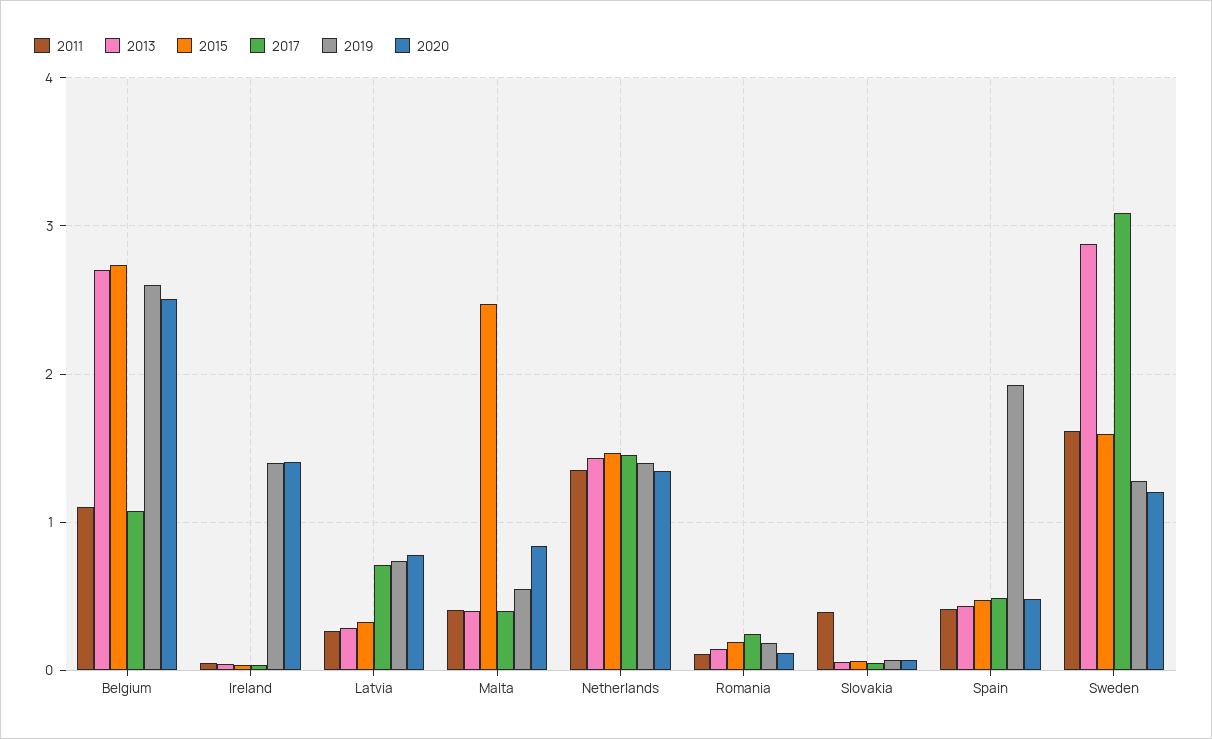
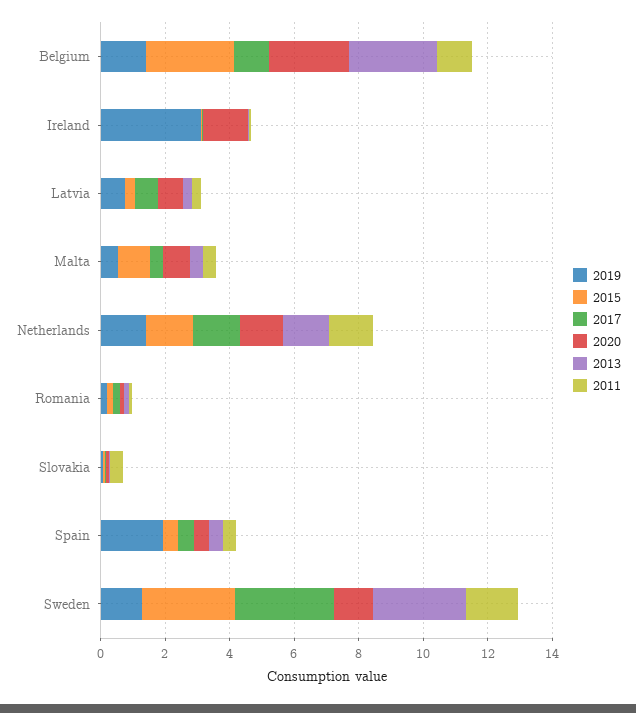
2019, Belgium: 2.6 -> 1.5
2019, Ireland: 1.4 -> 3
2015, Malta: 2.5 -> 1
2015, Sweden: 1.6 -> 3

